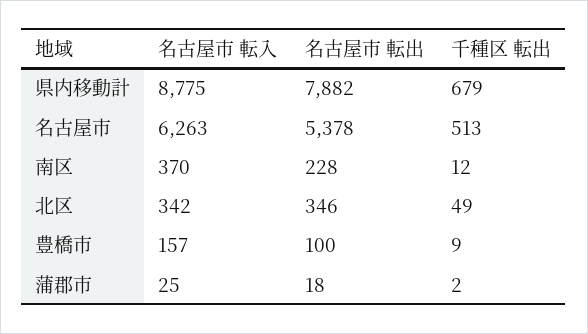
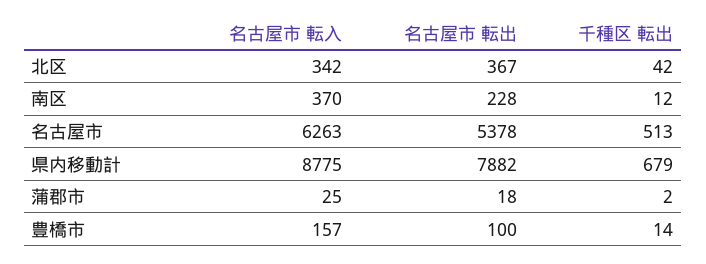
名古屋市 転出, 北区: 346 -> 367
千種区 転出, 北区: 49 -> 42
千種区 転出, 豊橋市: 9 -> 14

